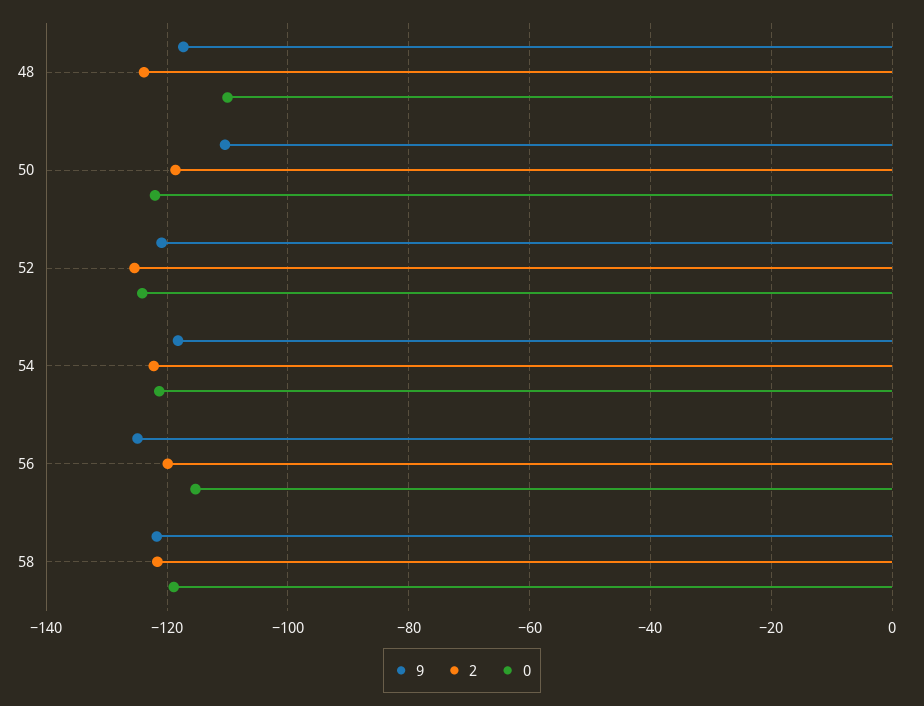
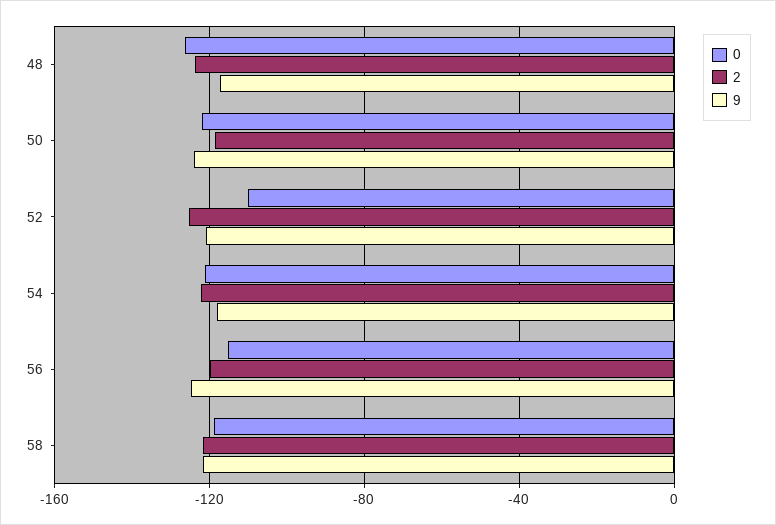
0, 48: -110 -> -125
9, 50: -110 -> -125
0, 52: -124 -> -110

